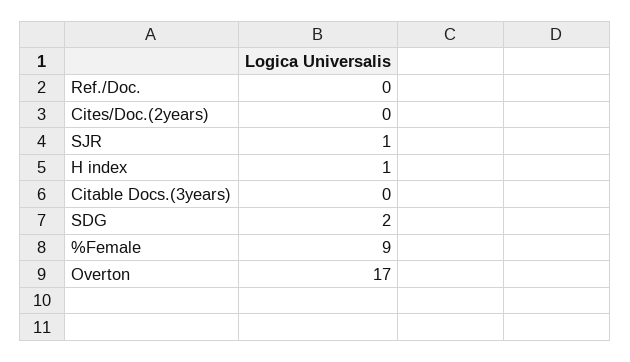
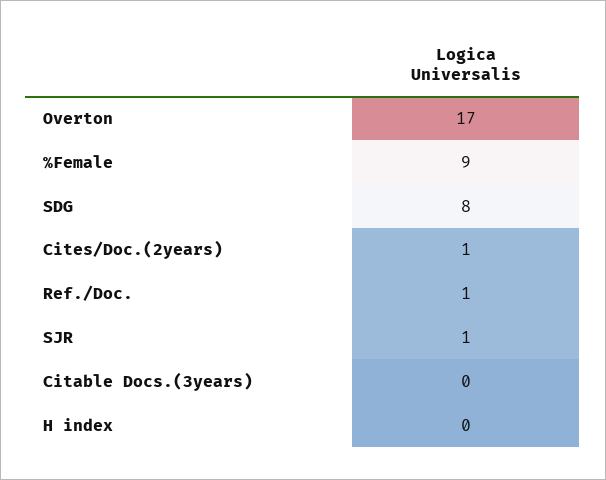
Ref./Doc.: 0 -> 1
Cites/Doc.(2years): 0 -> 1
H index: 1 -> 0
SDG: 2 -> 8

